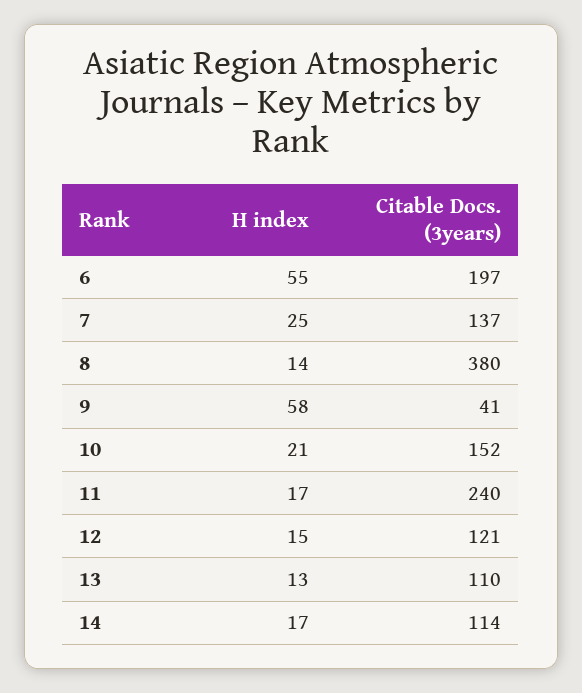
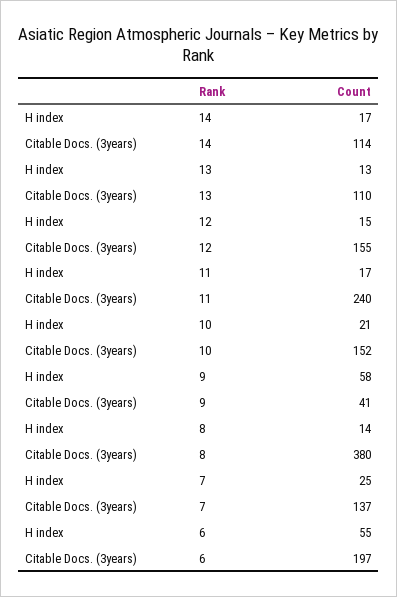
Citable Docs. (3years), 12: 121 -> 155

